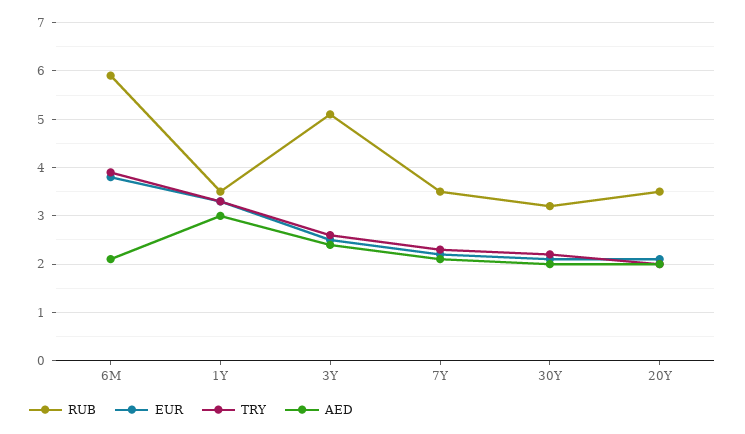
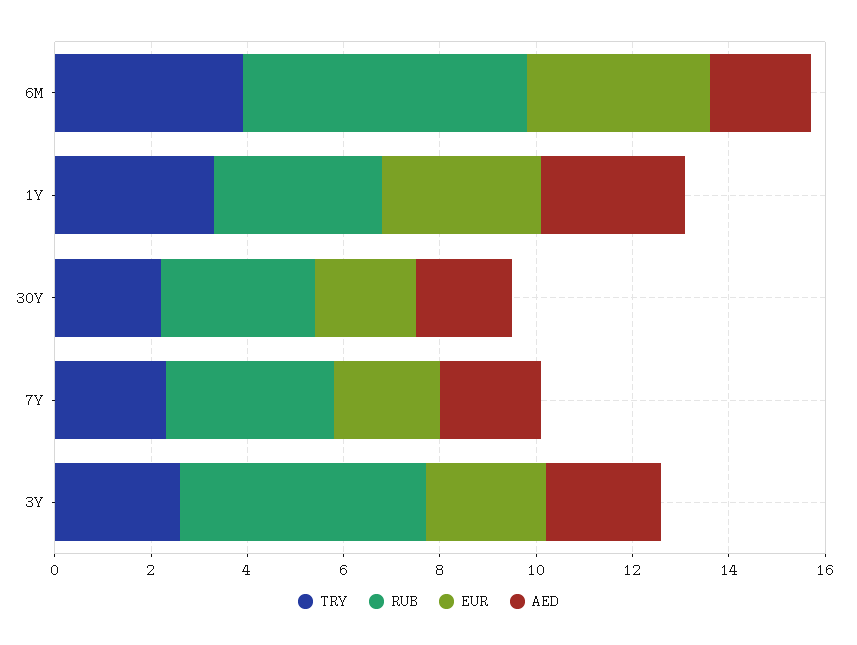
RUB, 20Y: 3.5 -> none
EUR, 20Y: 2 -> none
TRY, 20Y: 2 -> none
AED, 20Y: 2 -> none

